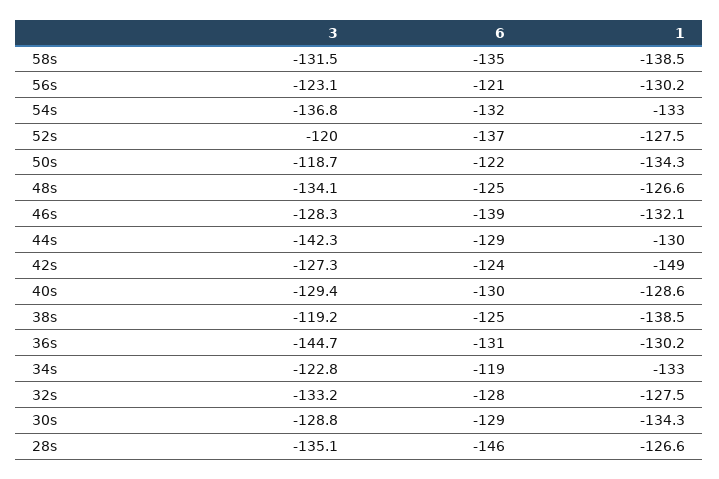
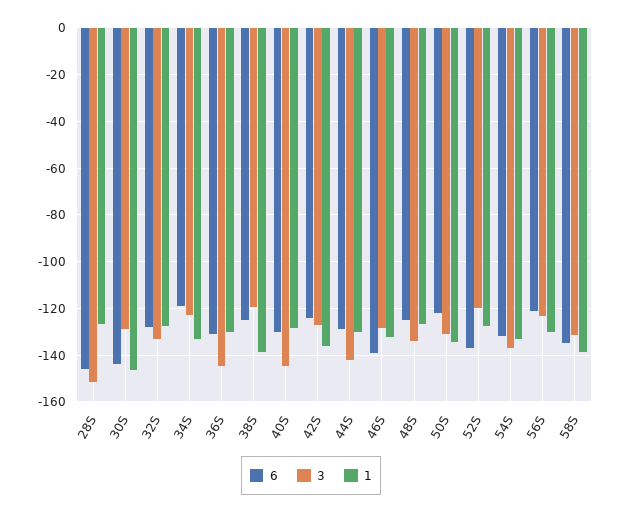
3, 50s: -118.7 -> -130
1, 42s: -149 -> -135
3, 40s: -129.4 -> -145
6, 30s: -129 -> -145
1, 30s: -134.3 -> -145
3, 28s: -135.1 -> -150

